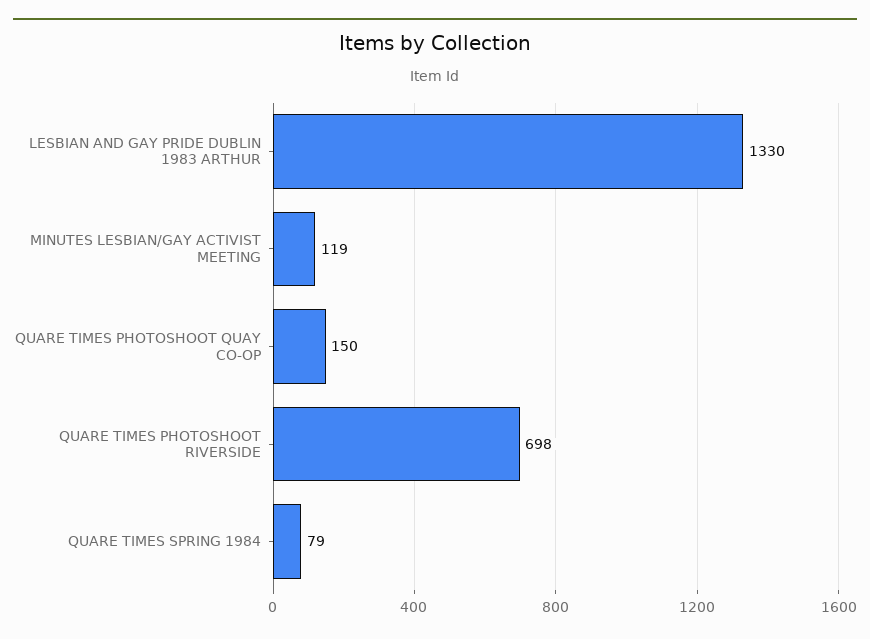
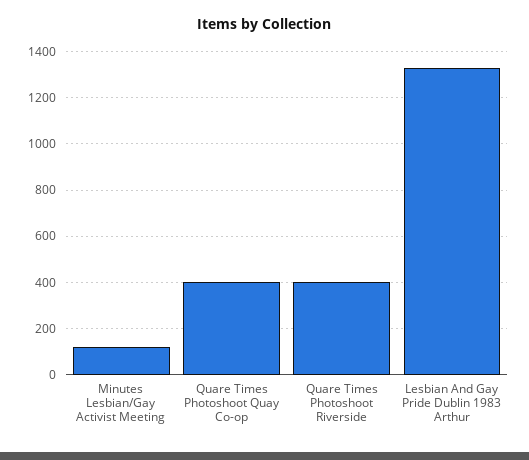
QUARE TIMES PHOTOSHOOT QUAY CO-OP: 150 -> 400
QUARE TIMES PHOTOSHOOT RIVERSIDE: 698 -> 400
QUARE TIMES SPRING 1984: 79 -> none

